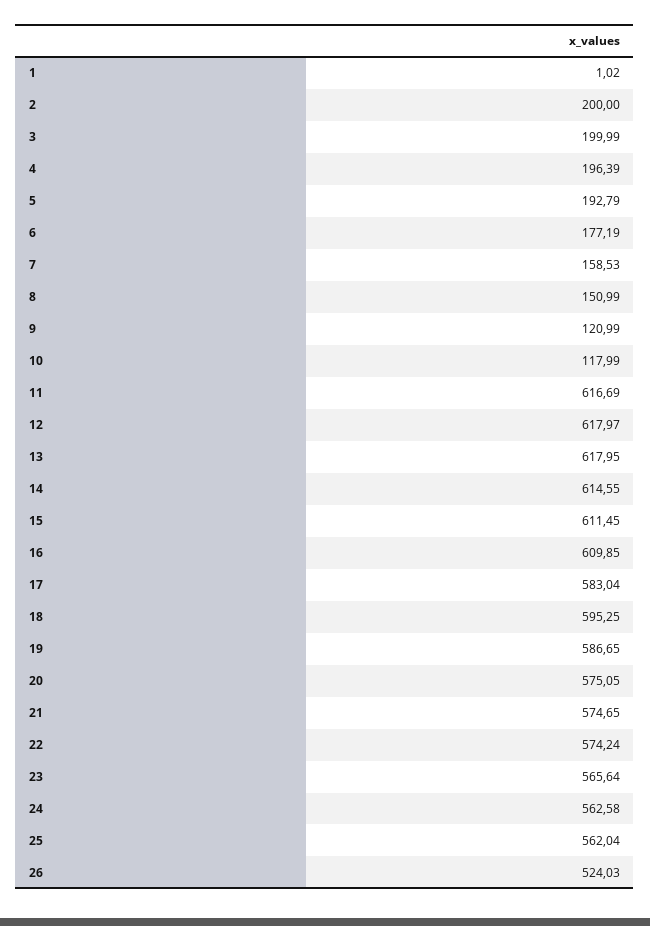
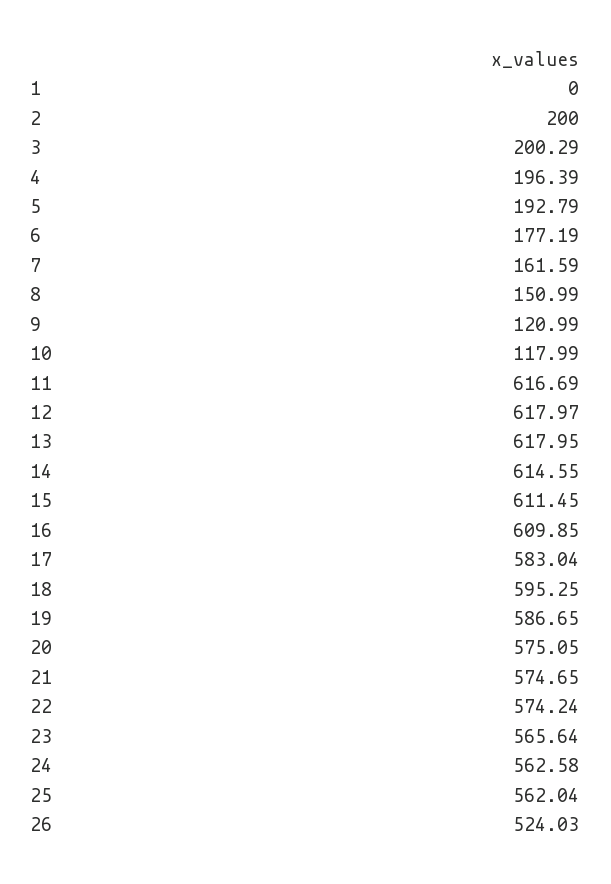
1: 1.02 -> 0
3: 199.99 -> 200.29
7: 158.53 -> 161.59

